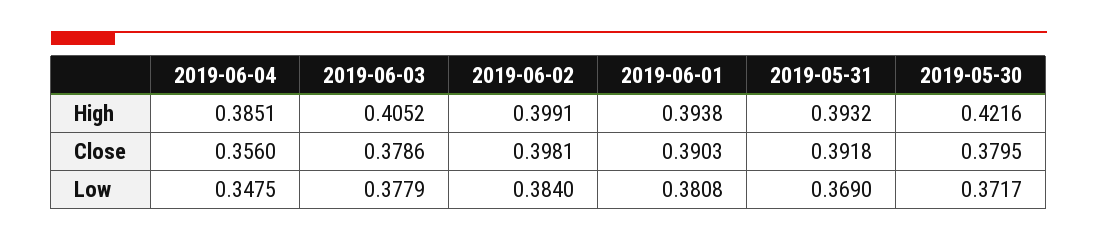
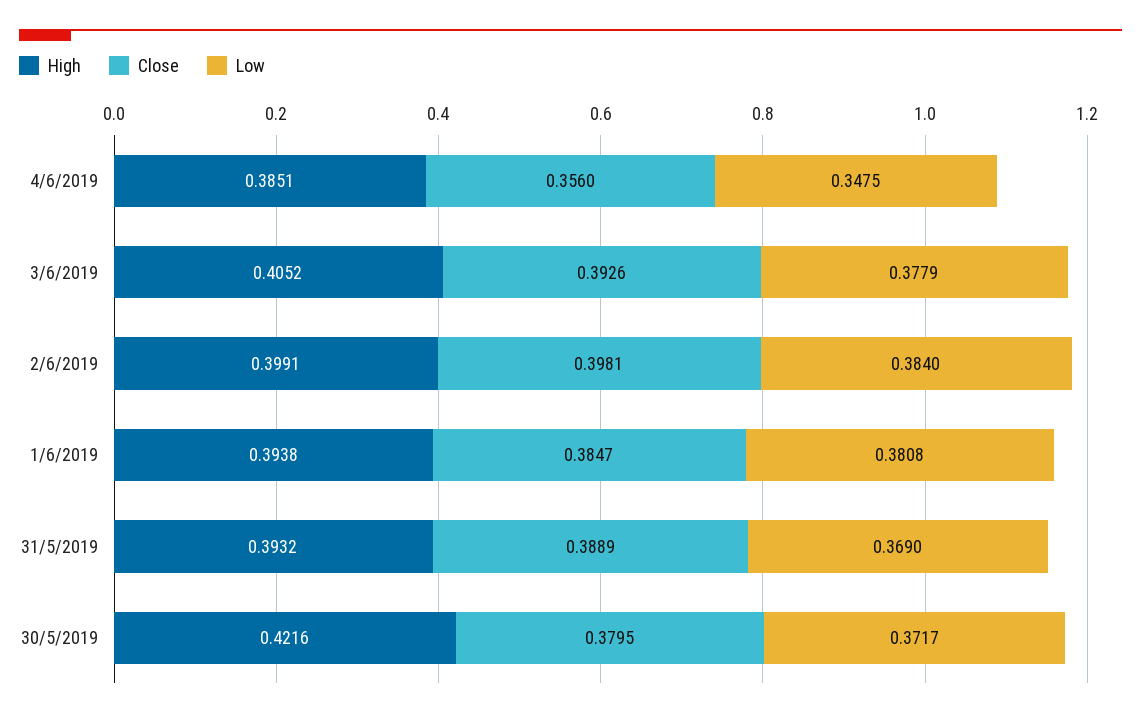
Close, 2019-06-03: 0.3786 -> 0.3926
Close, 2019-06-01: 0.3903 -> 0.3847
Close, 2019-05-31: 0.3918 -> 0.3889

